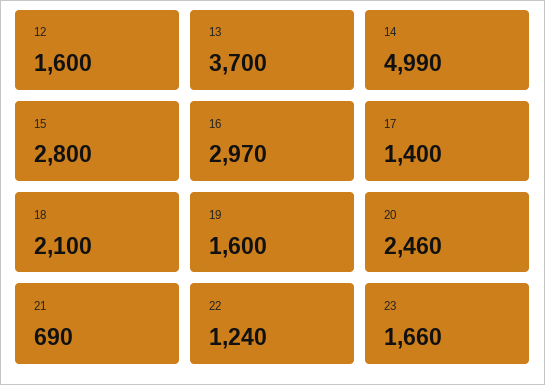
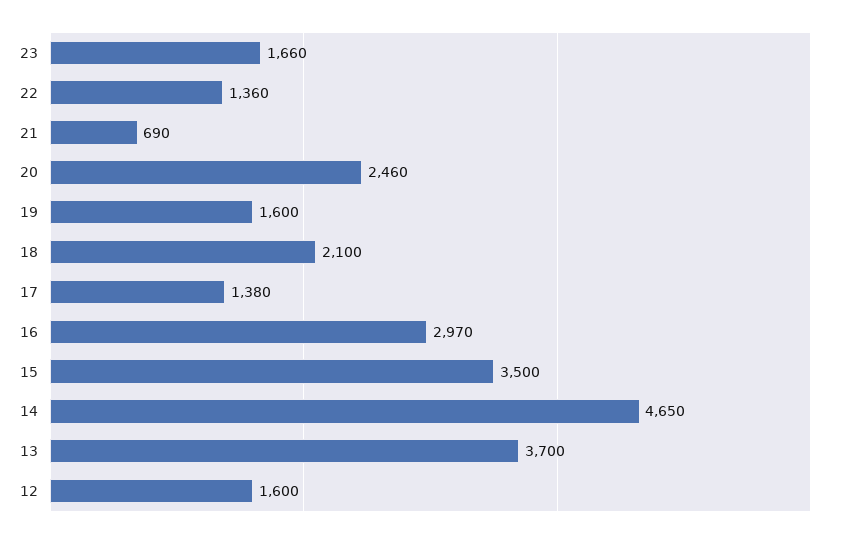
14: 4990 -> 4650
15: 2800 -> 3500
17: 1400 -> 1380
22: 1240 -> 1360

